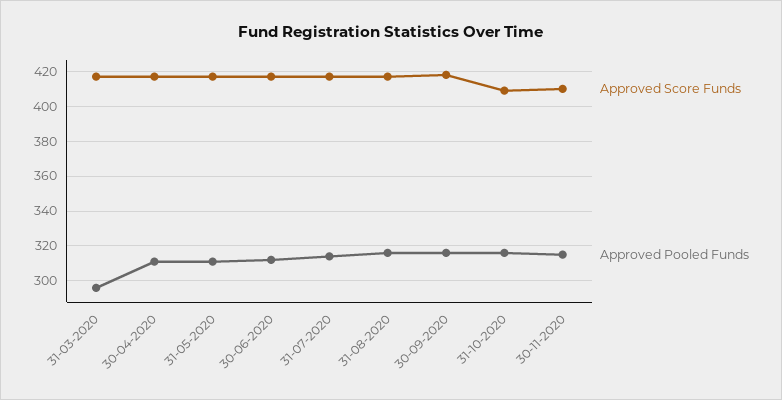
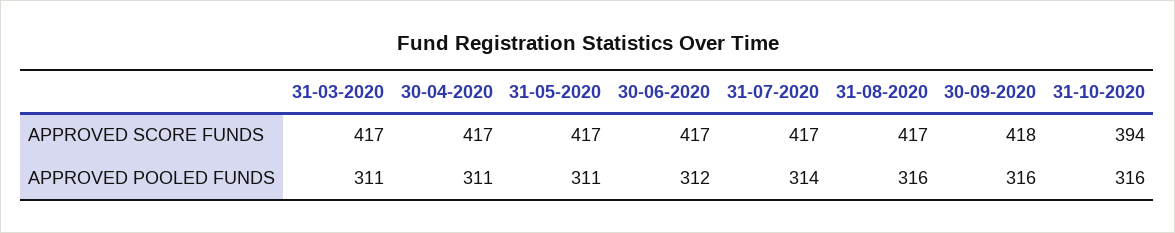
Approved Pooled Funds, 31-03-2020: 295 -> 311
Approved Score Funds, 31-10-2020: 410 -> 394
Approved Score Funds, 30-11-2020: 410 -> none
Approved Pooled Funds, 30-11-2020: 315 -> none

